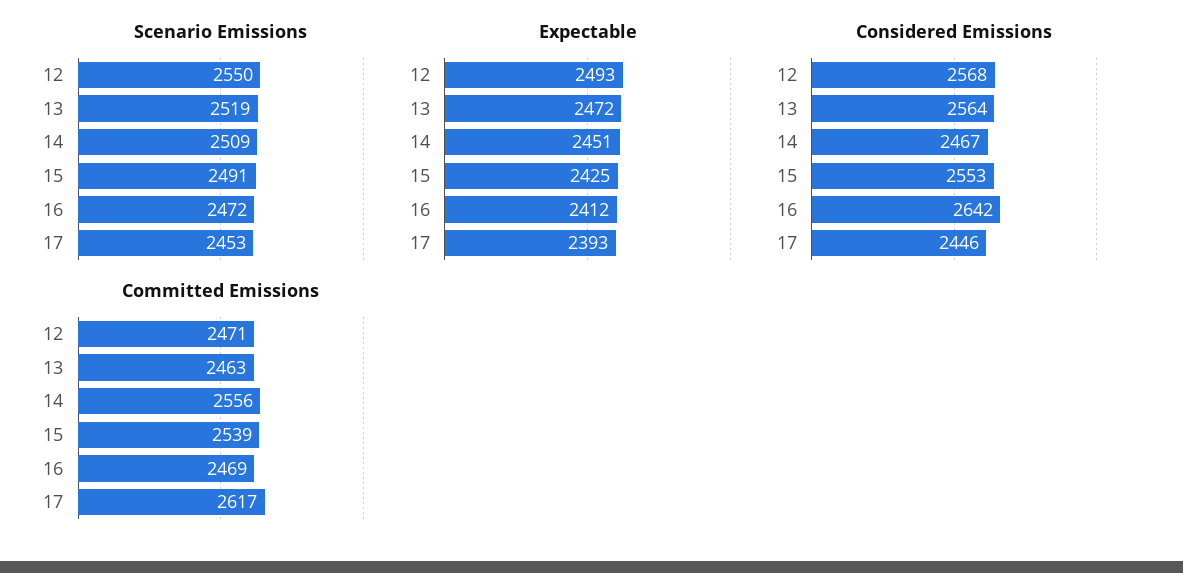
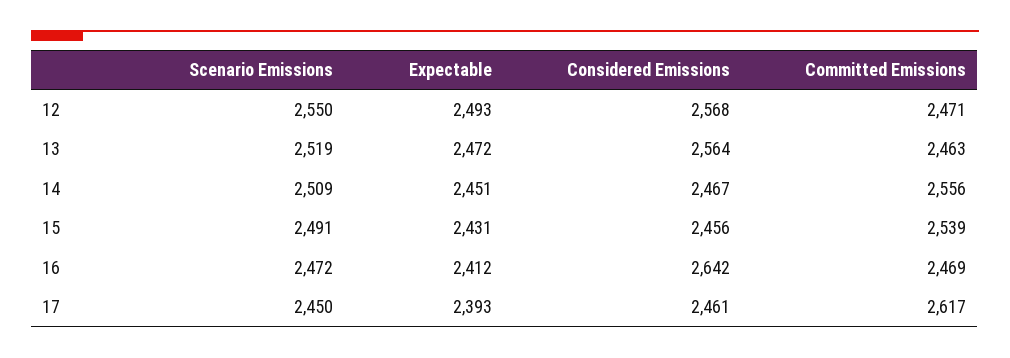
Scenario Emissions, 17: 2453 -> 2450
Expectable, 15: 2425 -> 2431
Considered Emissions, 15: 2553 -> 2456
Considered Emissions, 17: 2446 -> 2461

